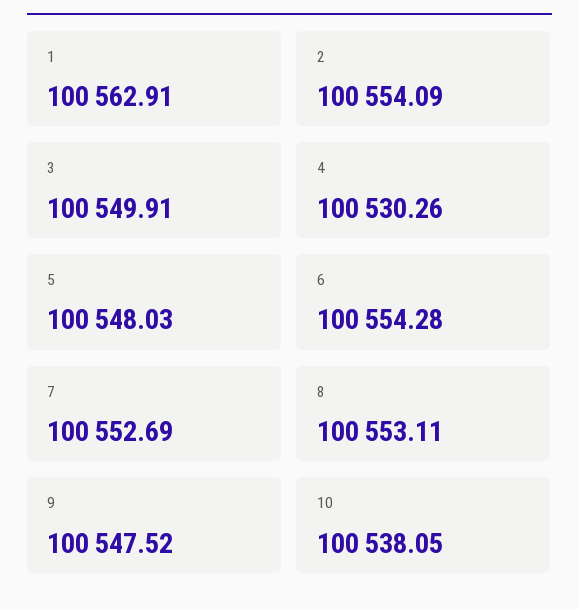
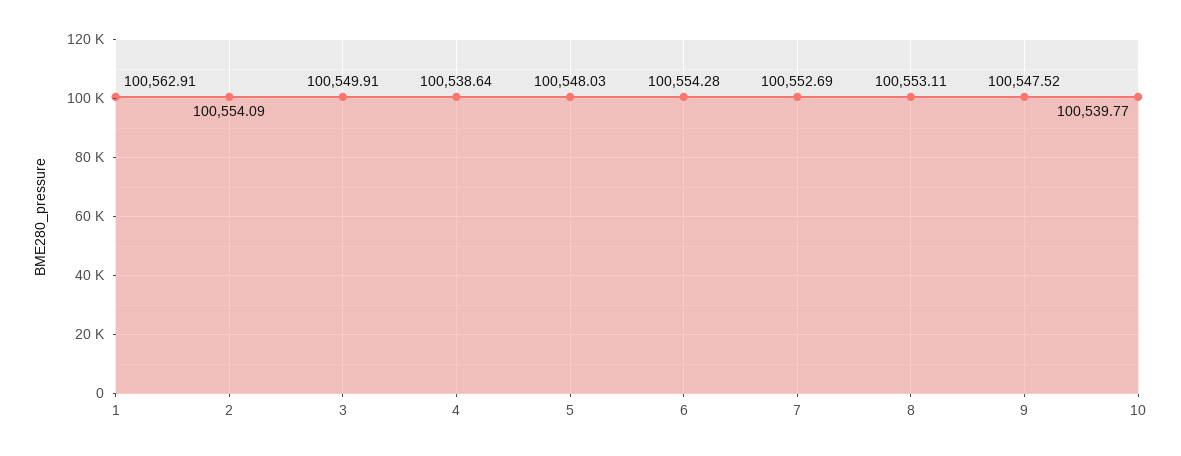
4: 100530.26 -> 100538.64
10: 100538.05 -> 100539.77

